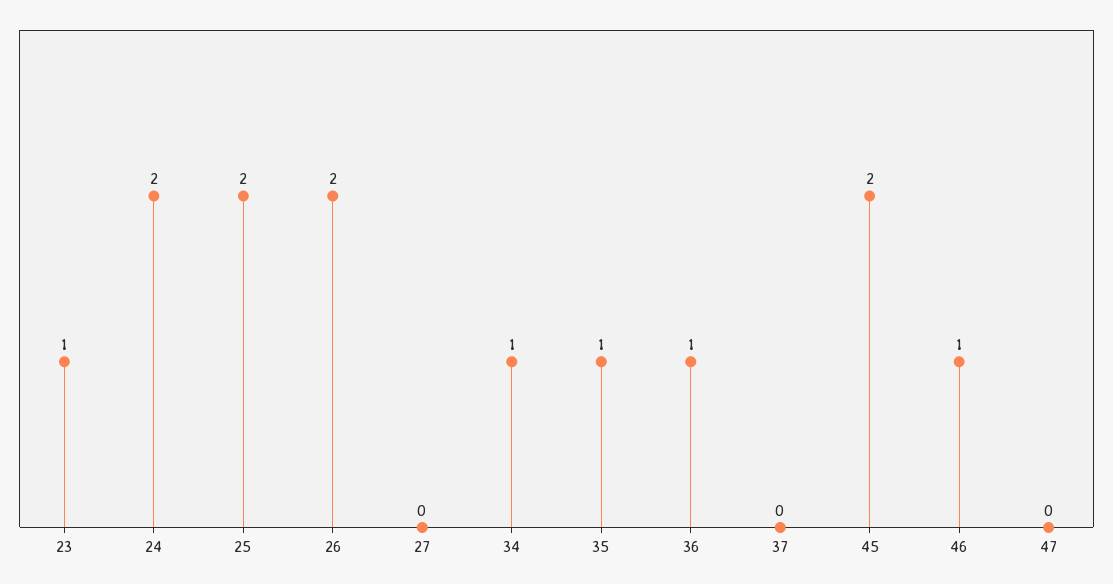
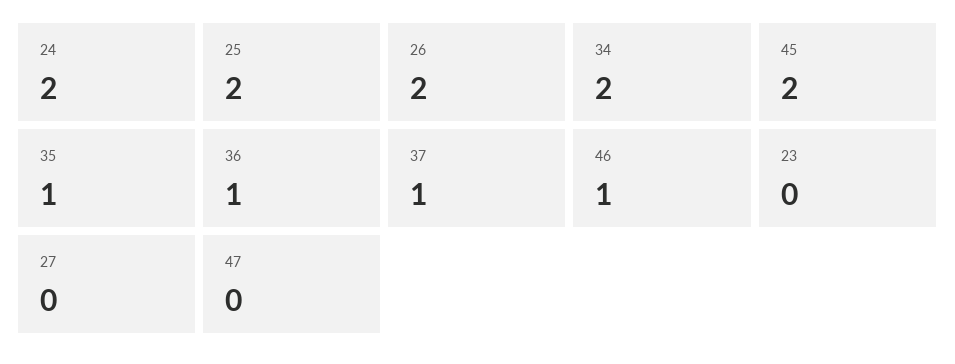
23: 1 -> 0
34: 1 -> 2
37: 0 -> 1

